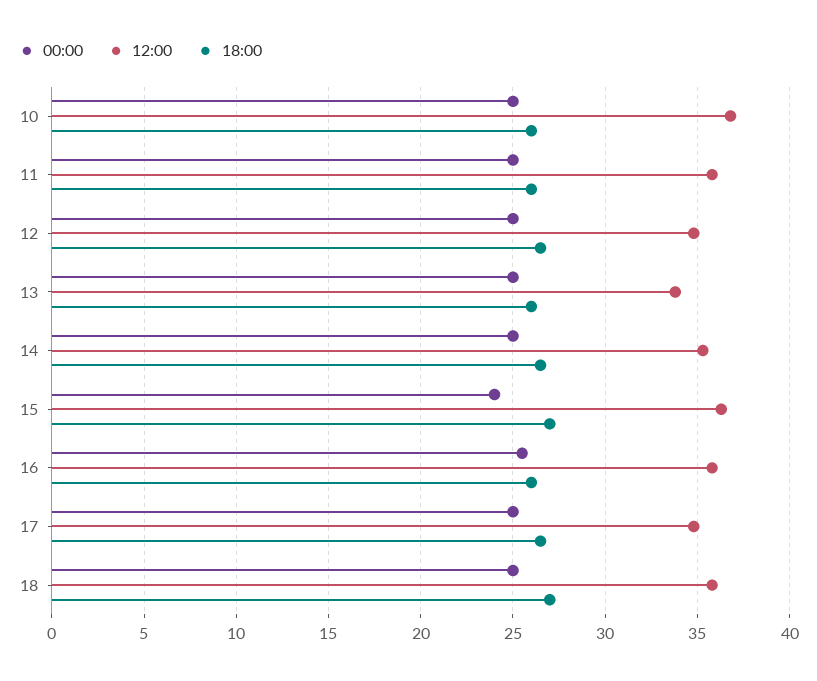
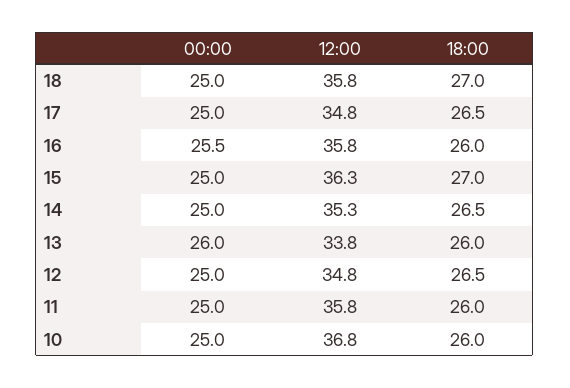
00:00, 13: 25 -> 26
00:00, 15: 24 -> 25

